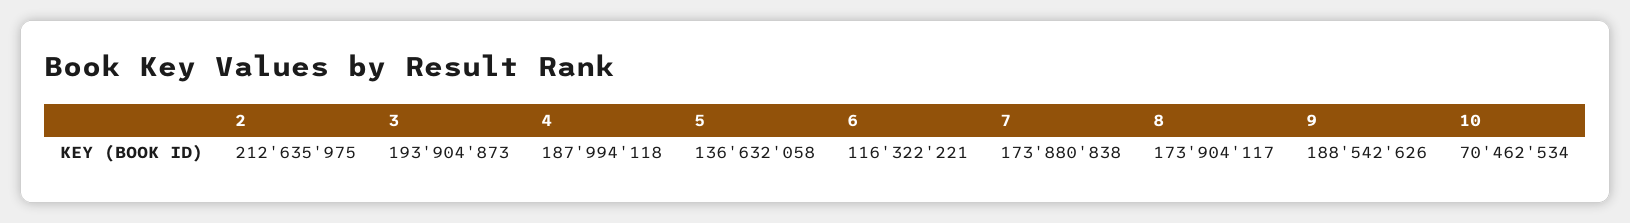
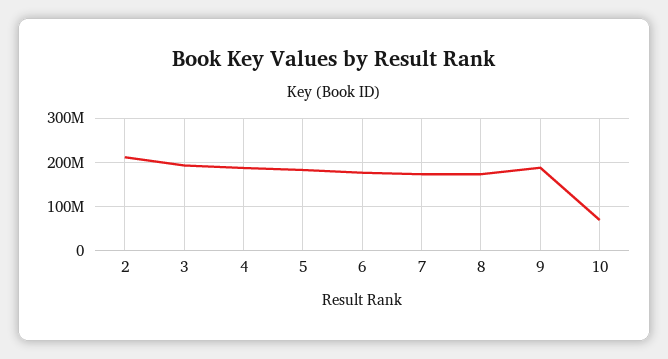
5: 136632058 -> 180000000
6: 116322221 -> 180000000

